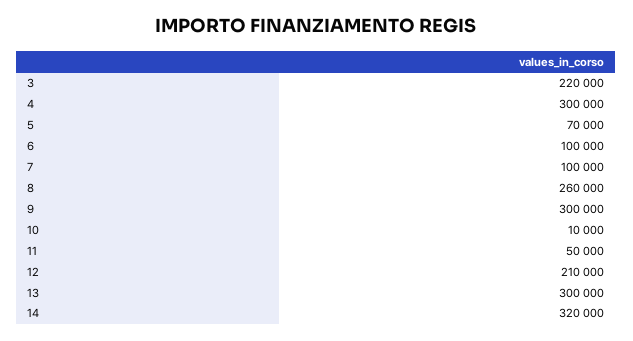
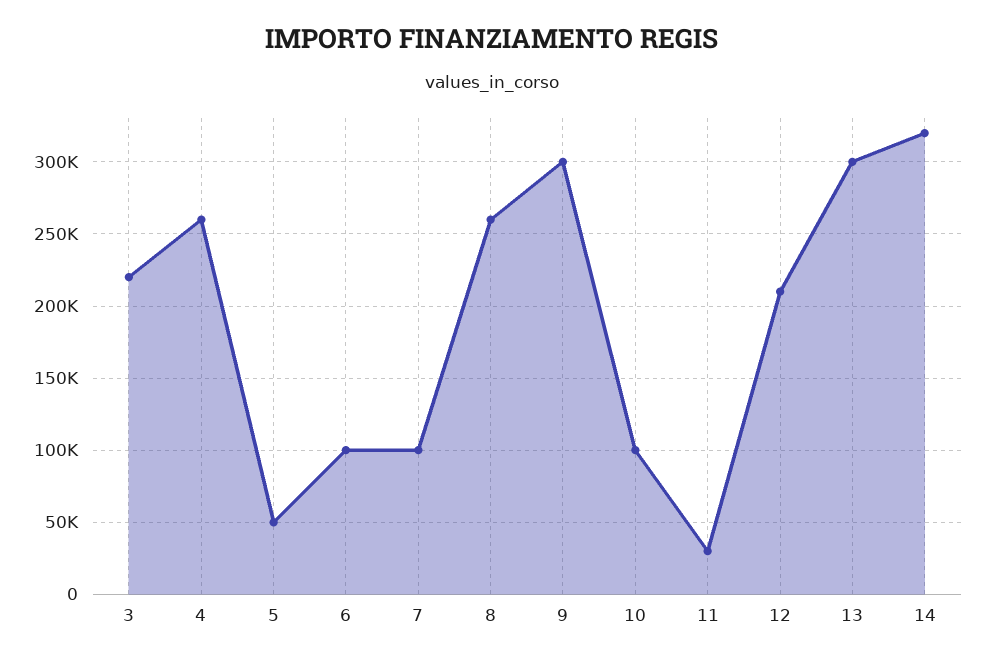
4: 300000 -> 260000
5: 70000 -> 50000
10: 10000 -> 100000
11: 50000 -> 30000

